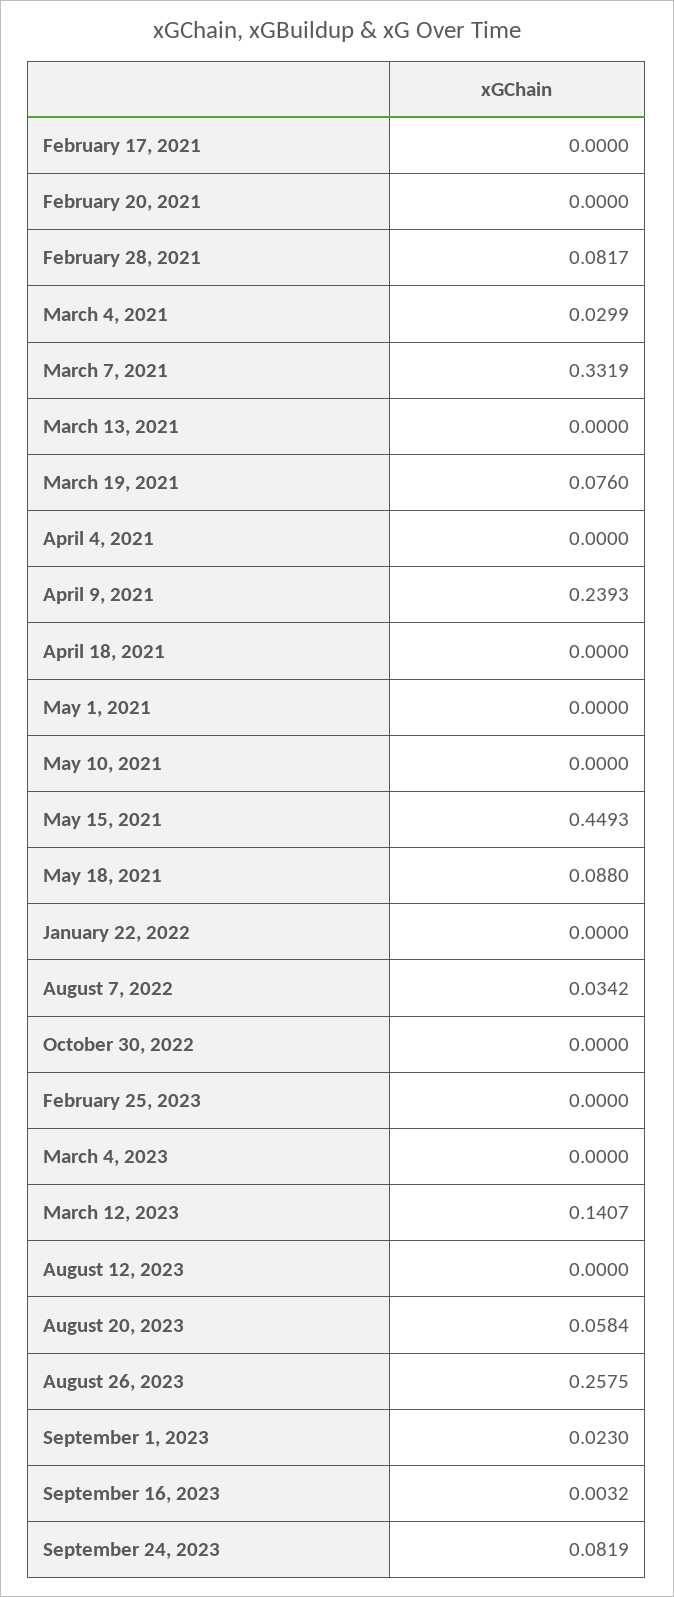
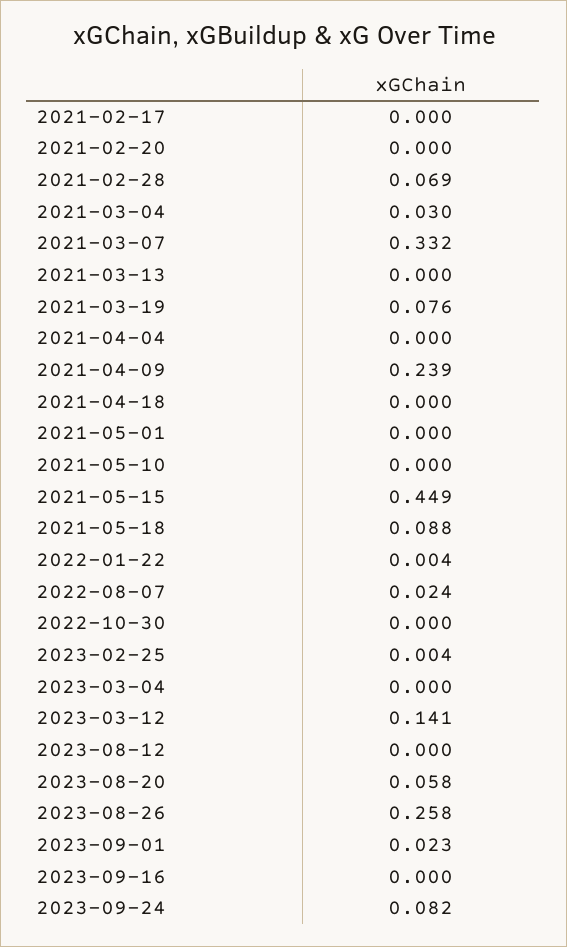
February 28, 2021: 0.0817 -> 0.069
January 22, 2022: 0 -> 0.004
August 7, 2022: 0.0342 -> 0.024
February 25, 2023: 0 -> 0.004
September 16, 2023: 0.0032 -> 0

